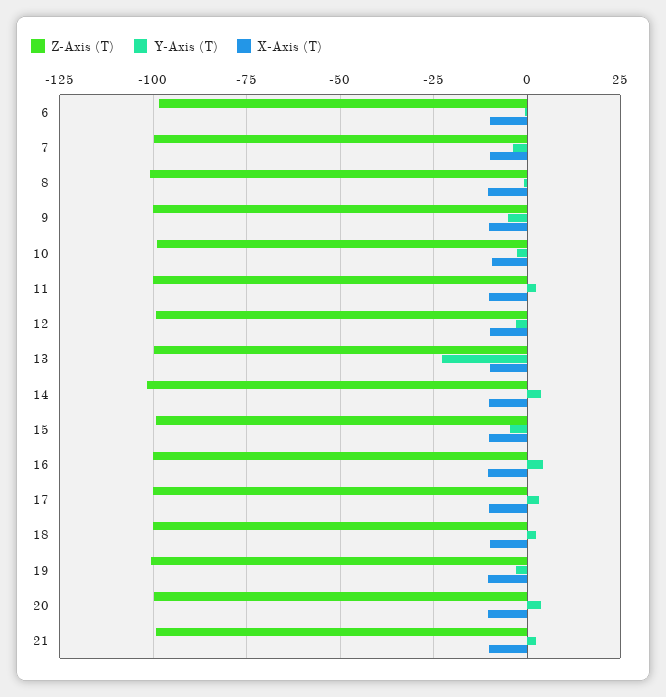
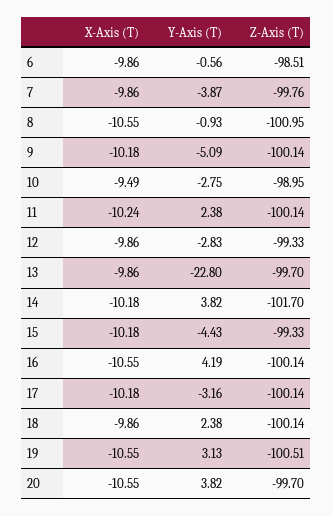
Y-Axis (T), 17: 2.5 -> -3.16
Y-Axis (T), 19: -2.5 -> 3.13
Z-Axis (T), 21: -100 -> none
Y-Axis (T), 21: 2.5 -> none
X-Axis (T), 21: -10 -> none

